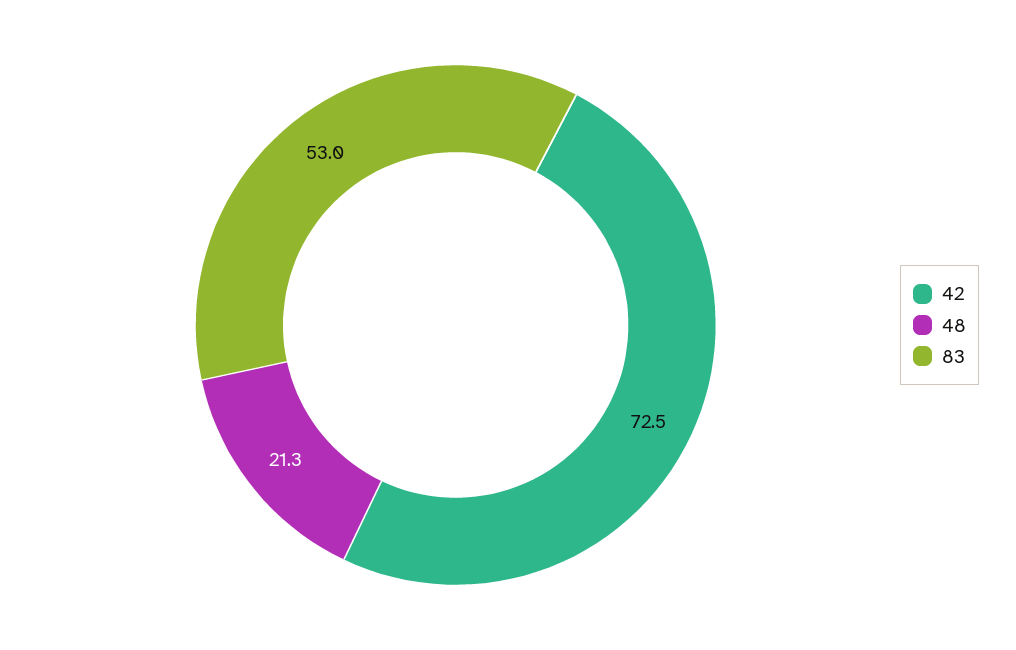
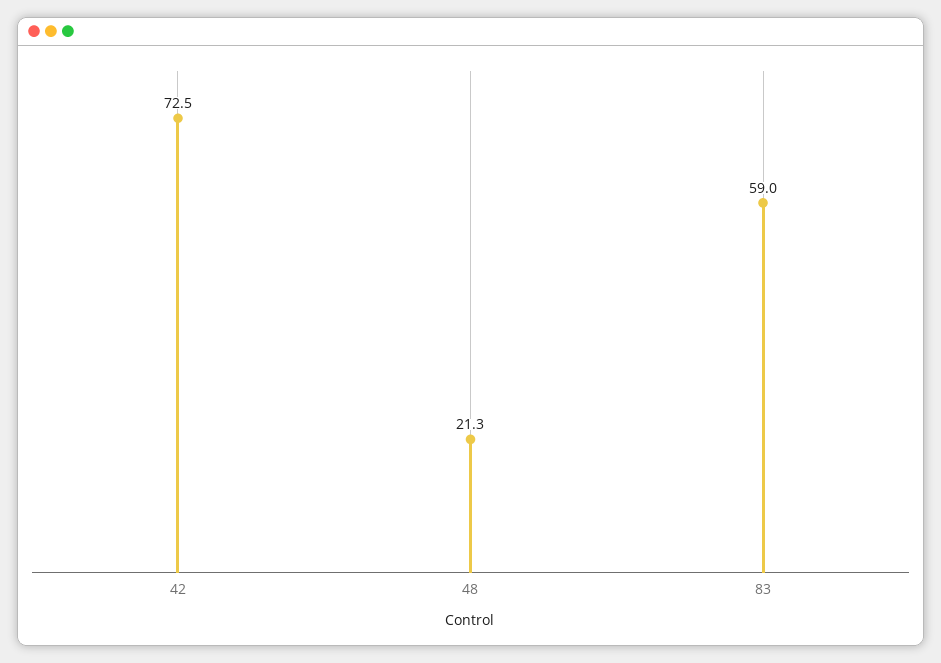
83: 53 -> 59

